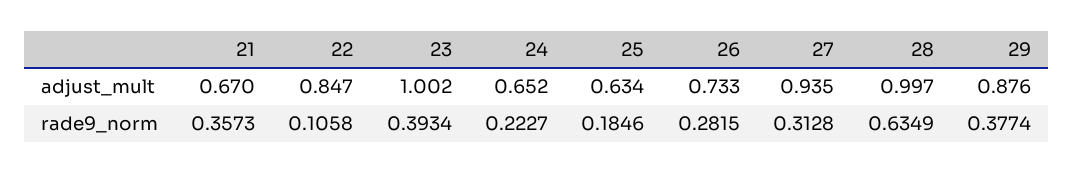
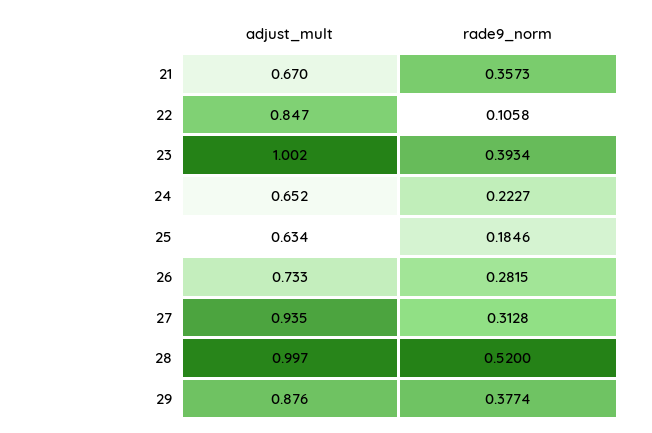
28, rade9_norm: 0.6349 -> 0.52

